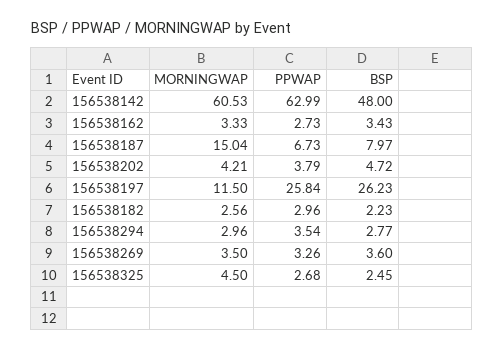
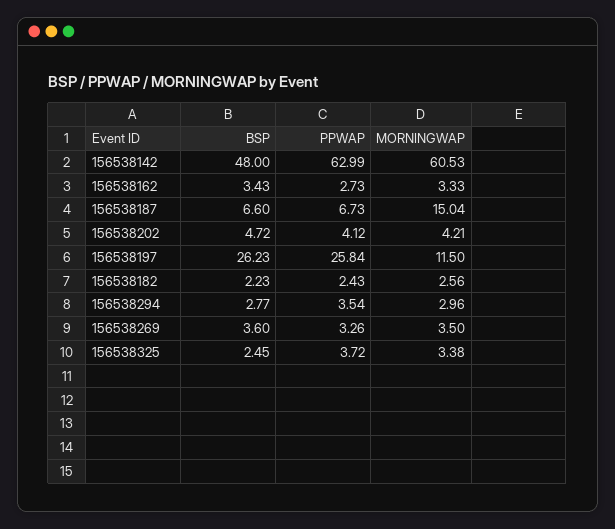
BSP, 156538187: 7.97 -> 6.6
PPWAP, 156538202: 3.79 -> 4.12
PPWAP, 156538182: 2.96 -> 2.43
MORNINGWAP, 156538325: 4.5 -> 3.38
PPWAP, 156538325: 2.68 -> 3.72

